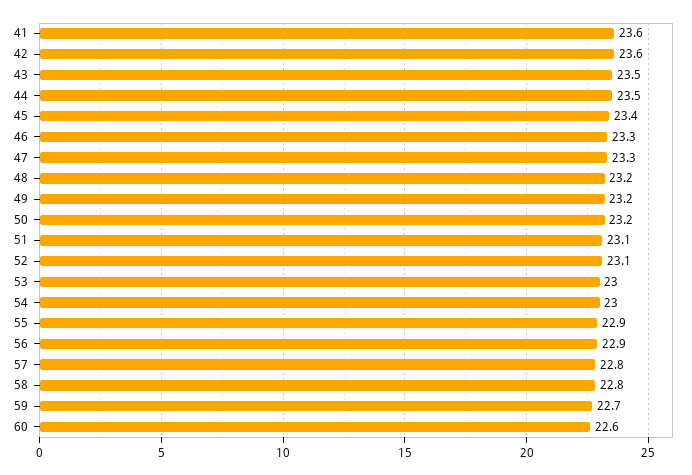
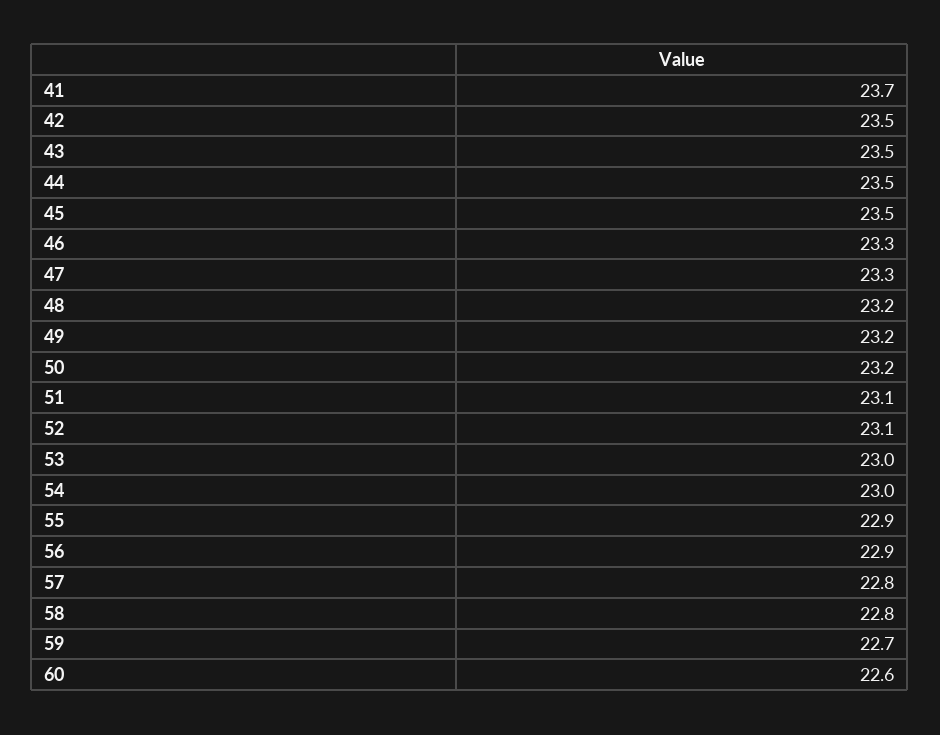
41: 23.6 -> 23.7
42: 23.6 -> 23.5
45: 23.4 -> 23.5

